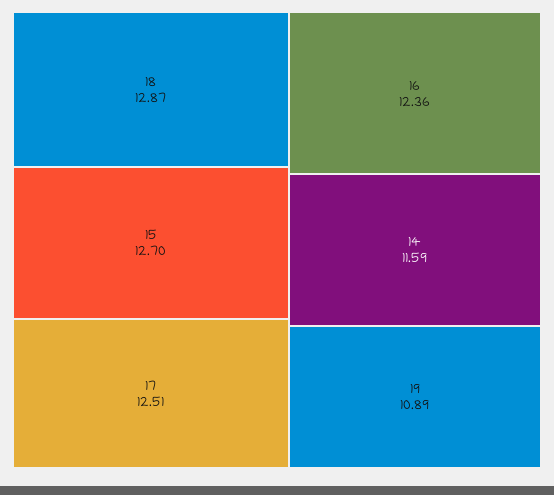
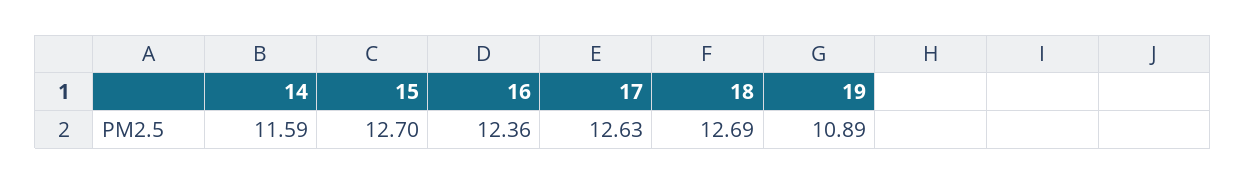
18: 12.87 -> 12.69
17: 12.51 -> 12.63

